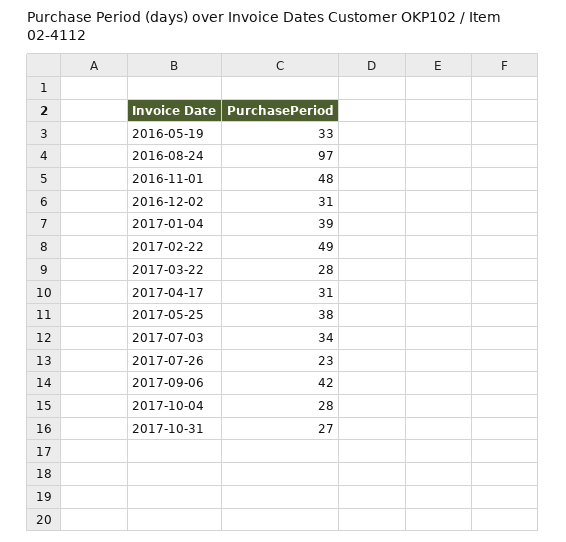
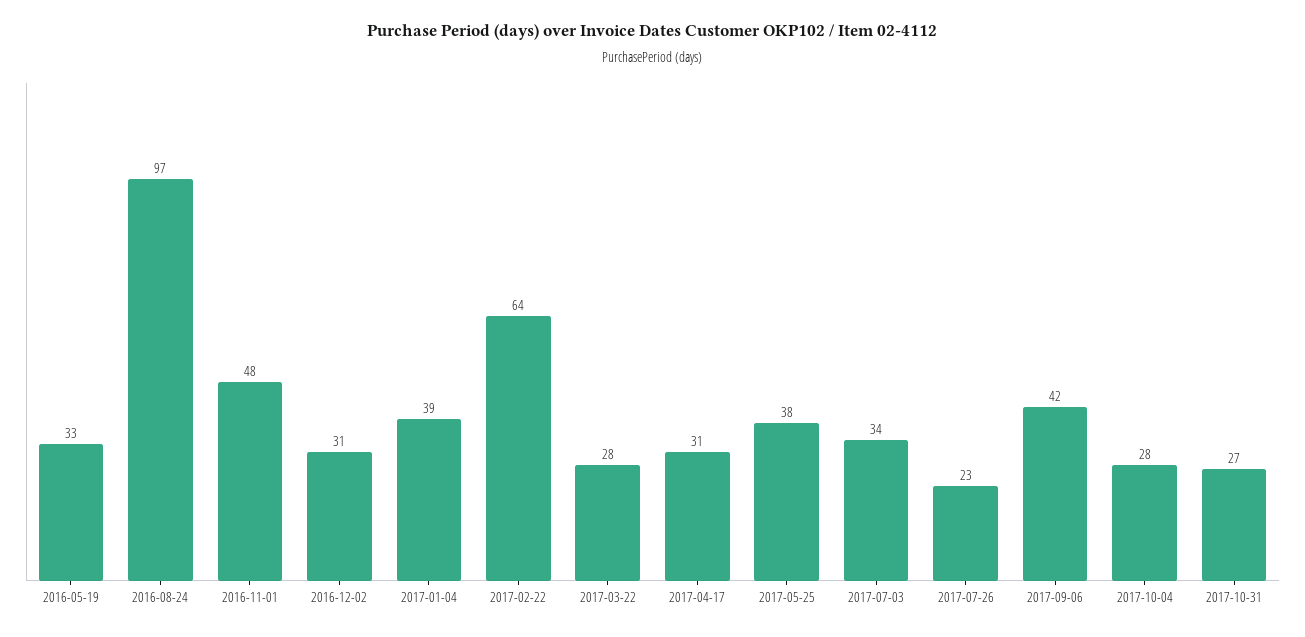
2017-02-22: 49 -> 64

